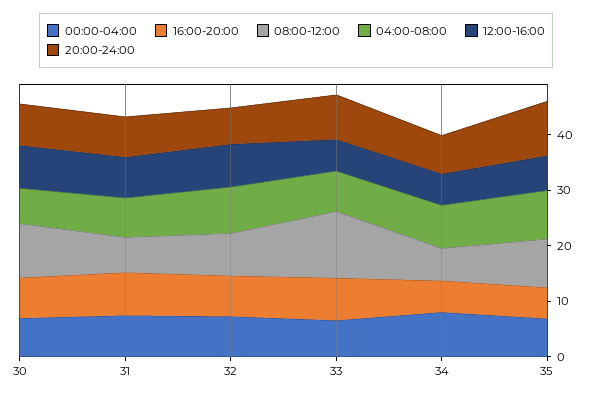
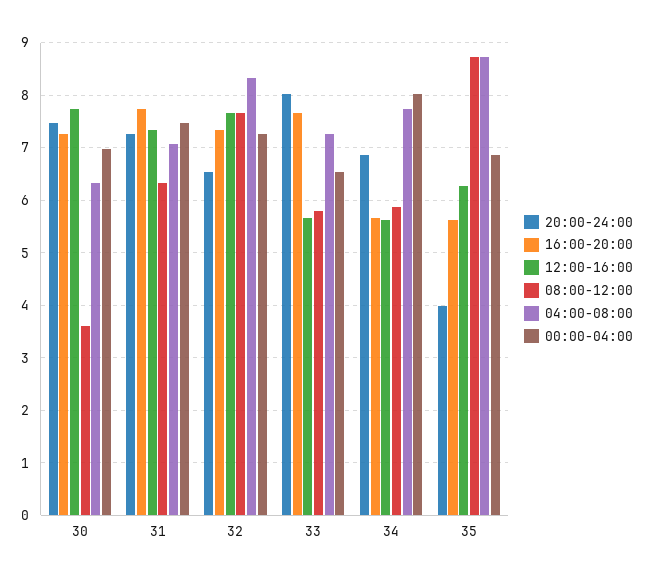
08:00-12:00, 30: 10 -> 3.6
08:00-12:00, 33: 12 -> 5.8
20:00-24:00, 35: 10 -> 4

